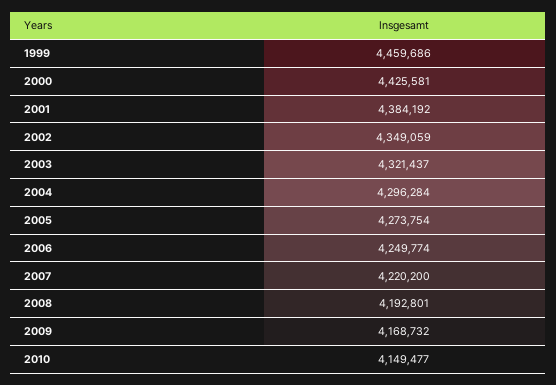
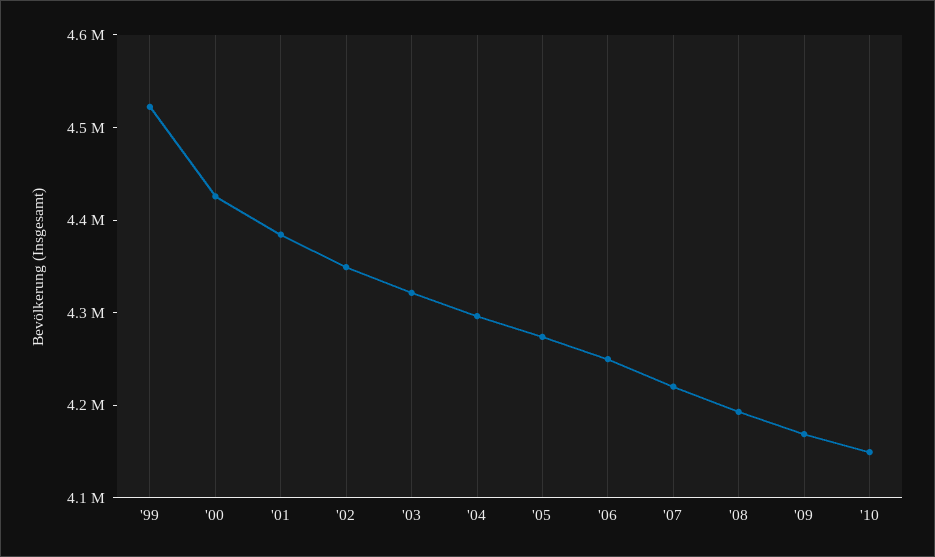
1999: 4459686 -> 4520000

